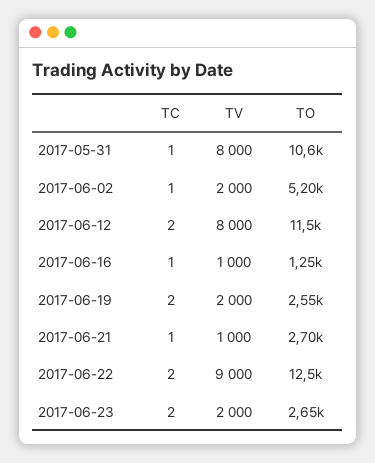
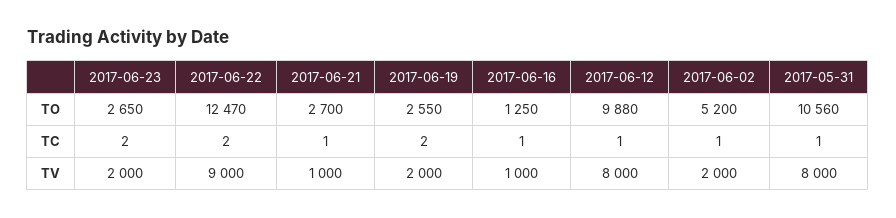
TC, 2017-06-12: 2 -> 1
TO, 2017-06-12: 11500 -> 9880

